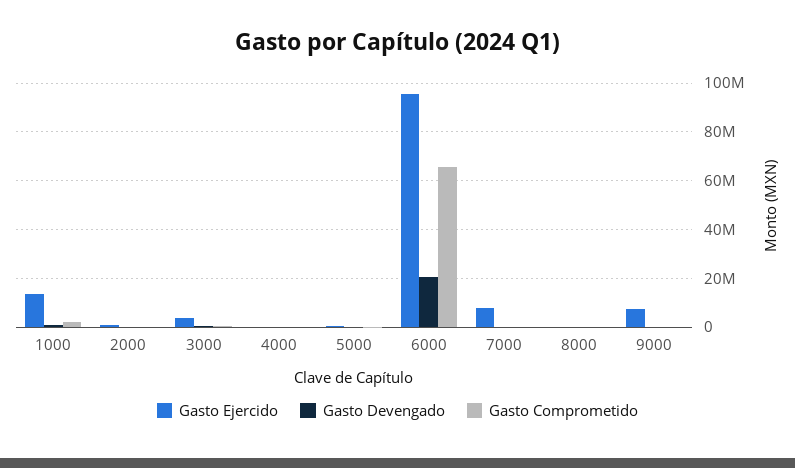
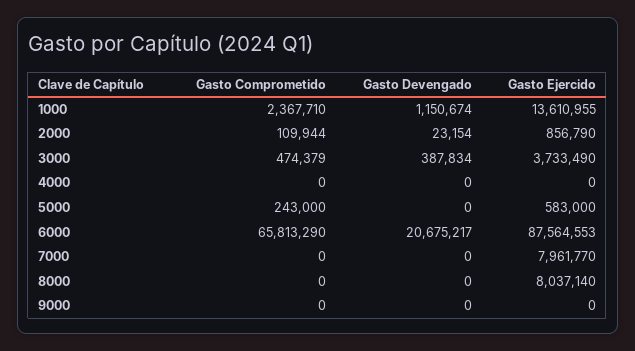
Gasto Ejercido, 6000: 95000000 -> 87564553
Gasto Ejercido, 8000: 0 -> 8037140
Gasto Ejercido, 9000: 7500000 -> 0

